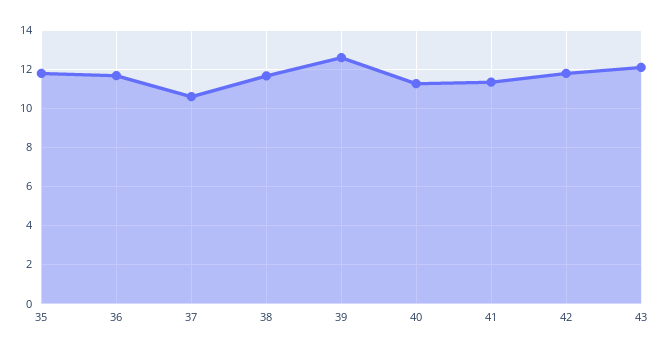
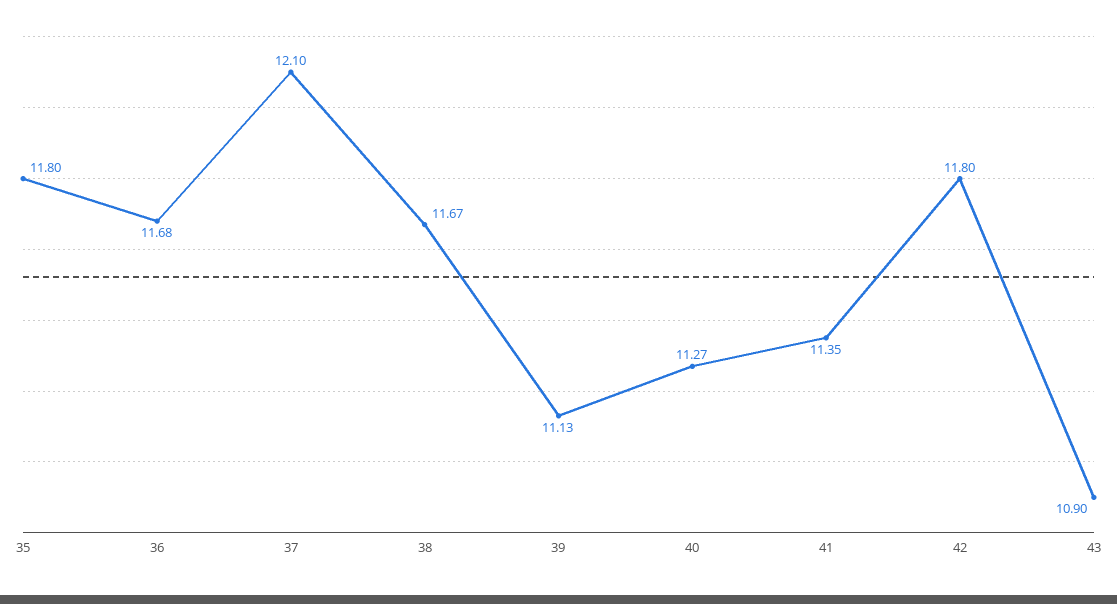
37: 10.5 -> 12.1
39: 12.5 -> 11.13
43: 12 -> 10.9

